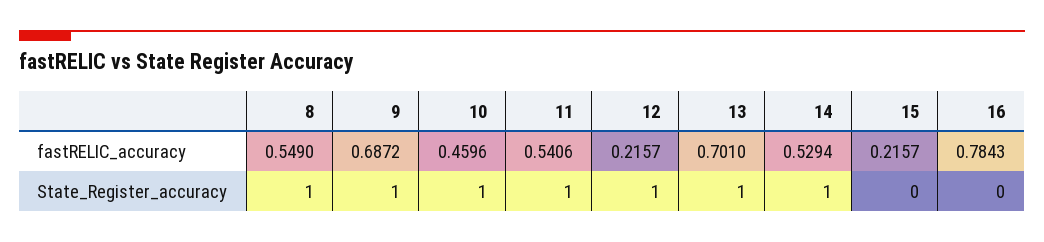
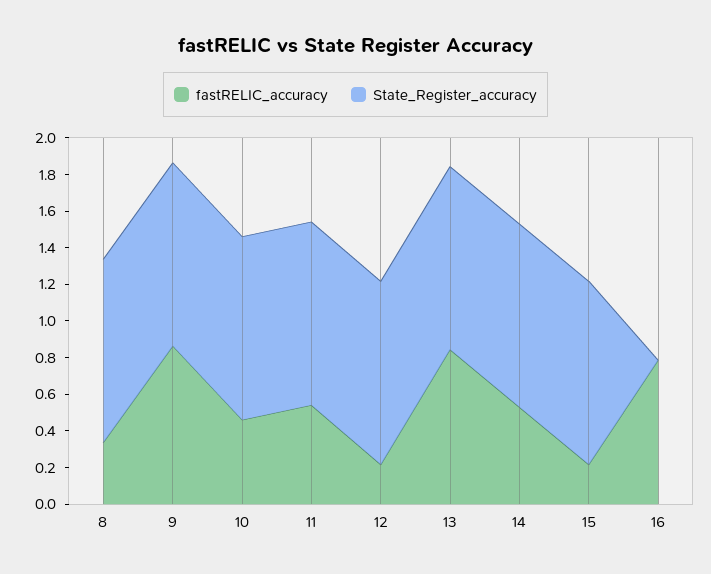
fastRELIC_accuracy, 8: 0.549 -> 0.35
fastRELIC_accuracy, 9: 0.6872 -> 0.85
fastRELIC_accuracy, 13: 0.701 -> 0.85
State_Register_accuracy, 15: 0 -> 1

